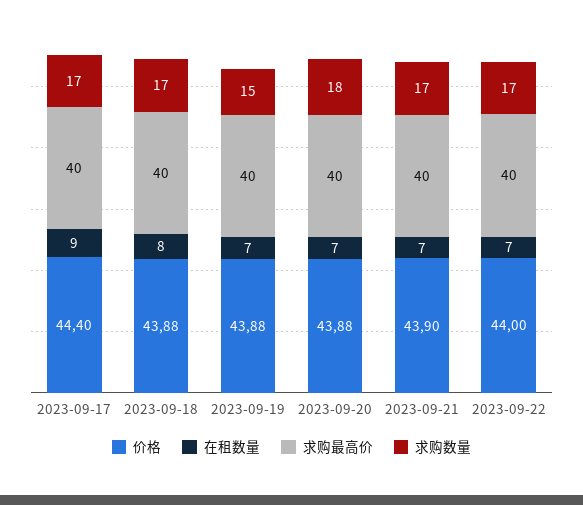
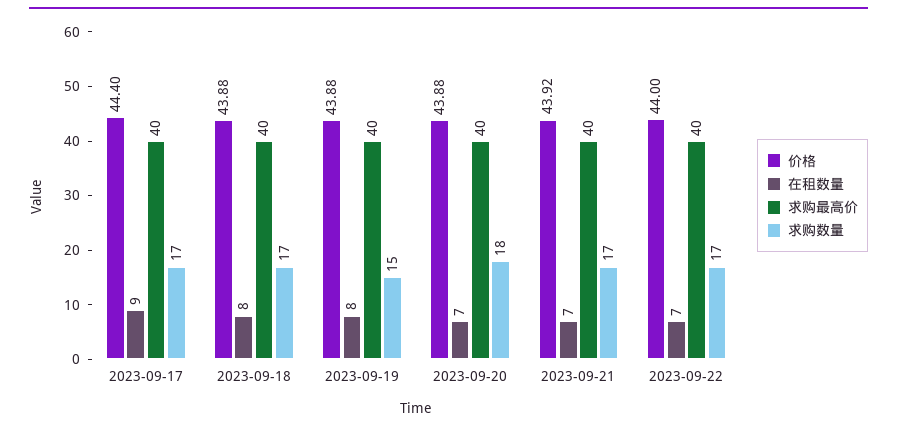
在租数量, 2023-09-19: 7 -> 8
价格, 2023-09-21: 43.9 -> 43.92

